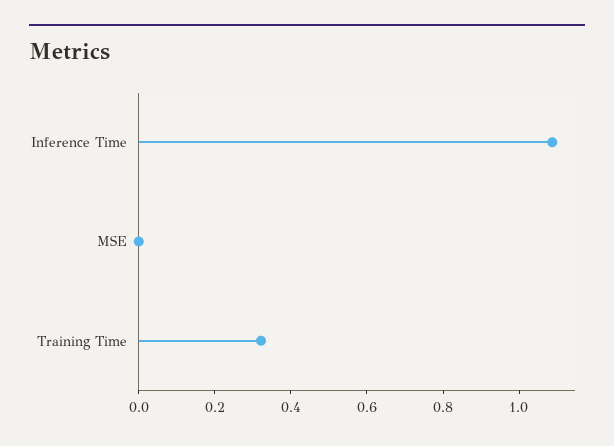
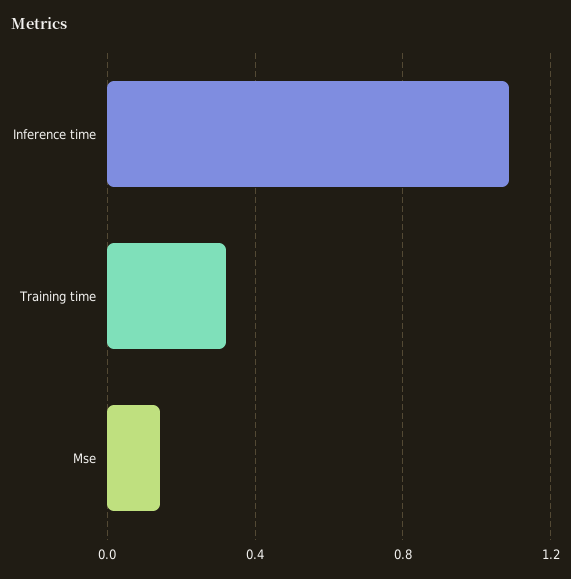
MSE: 0 -> 0.15

